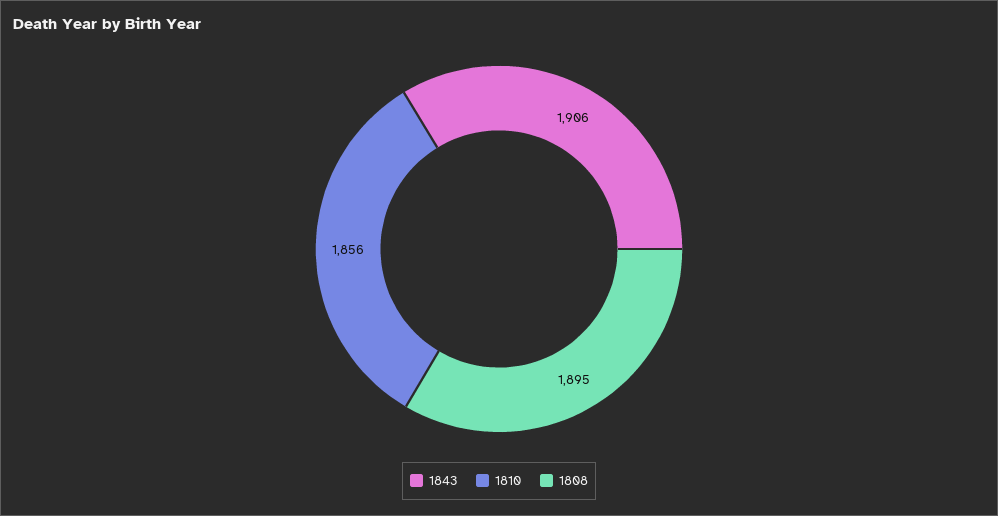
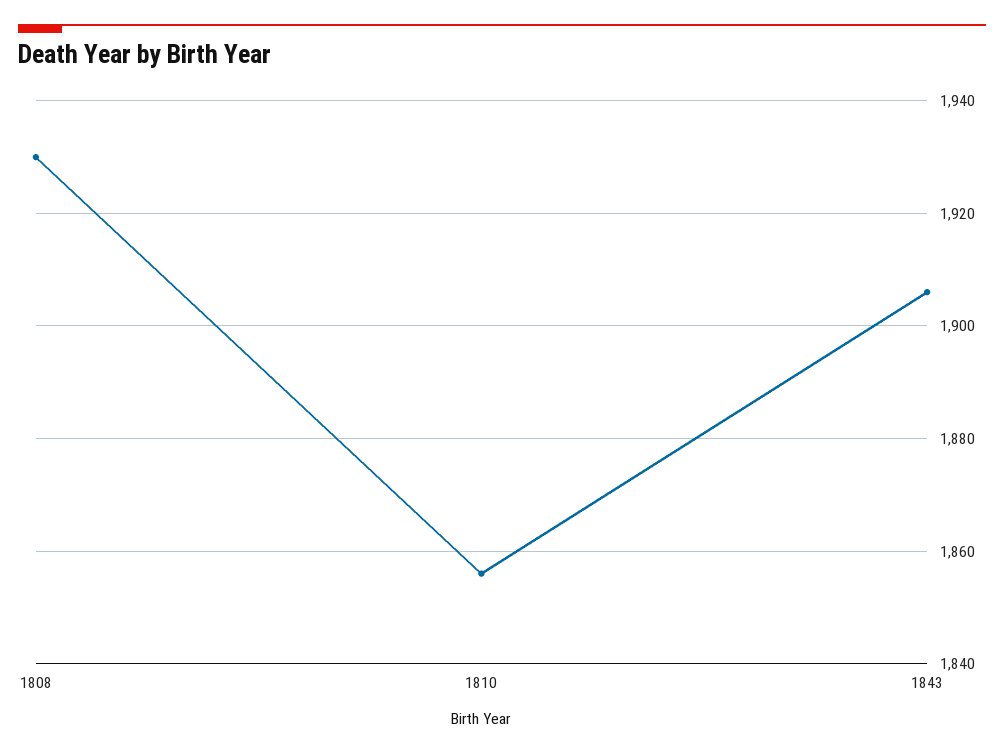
1808: 1895 -> 1930

